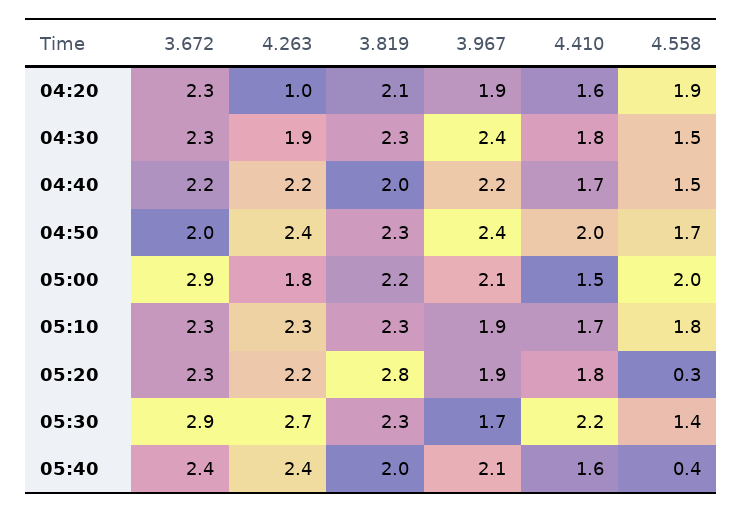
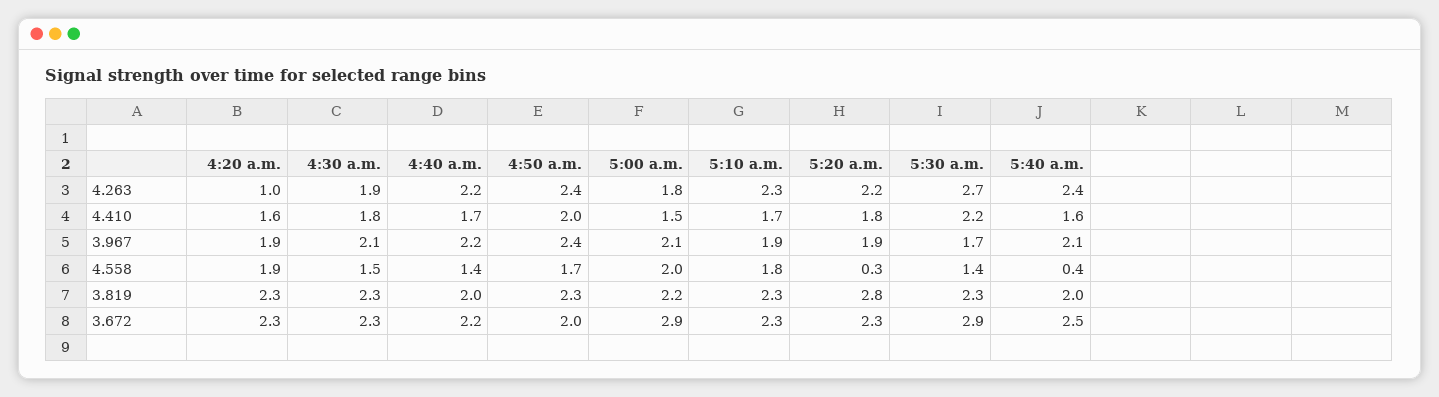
3.819, 04:20: 2.1 -> 2.3
3.967, 04:30: 2.4 -> 2.1
4.558, 04:40: 1.5 -> 1.4
3.672, 05:40: 2.4 -> 2.5

